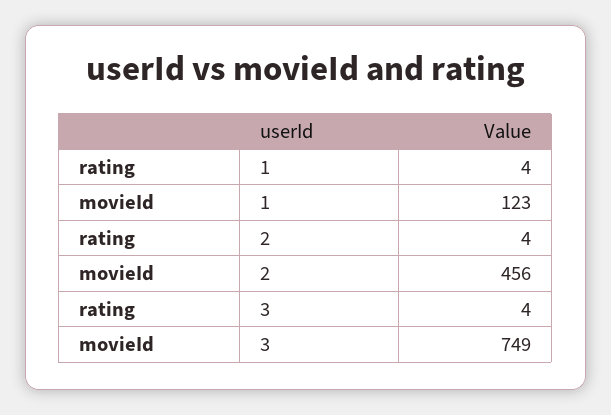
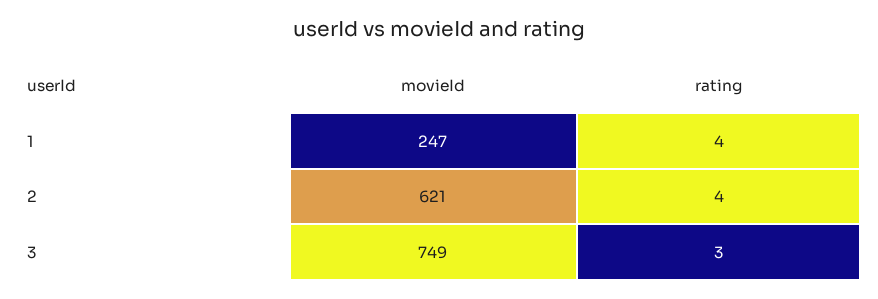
movieId, 1: 123 -> 247
movieId, 2: 456 -> 621
rating, 3: 4 -> 3

